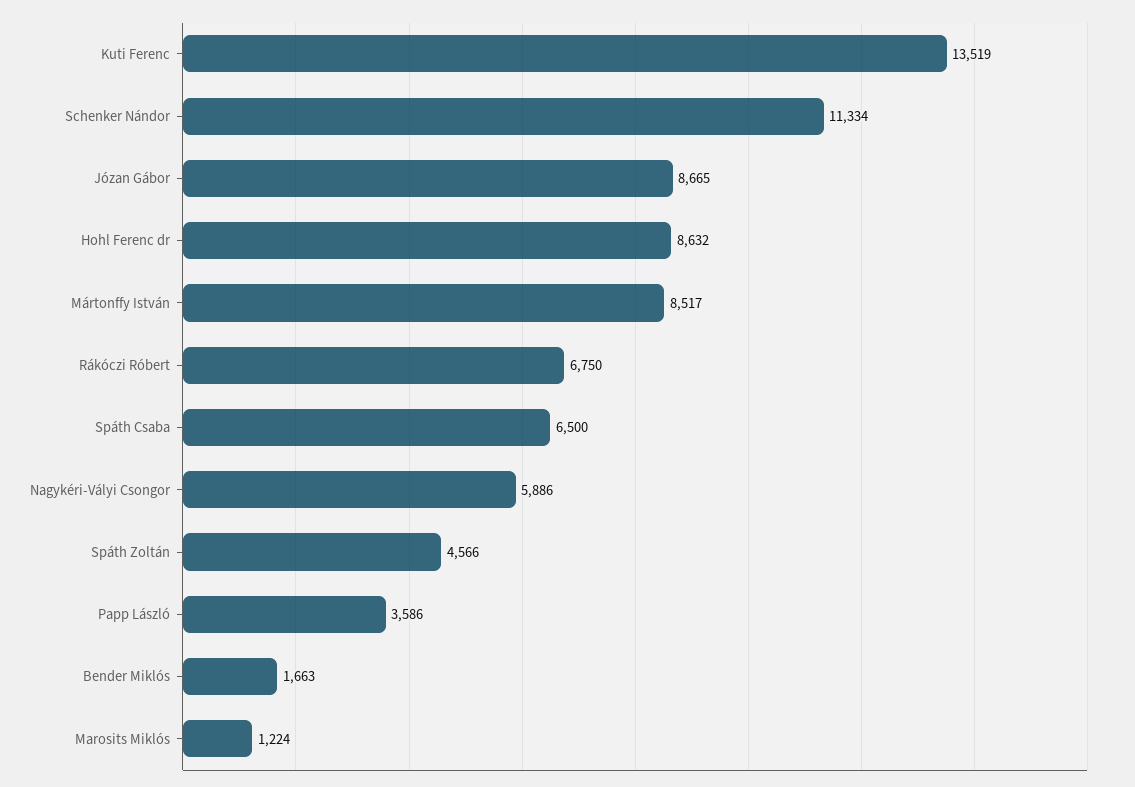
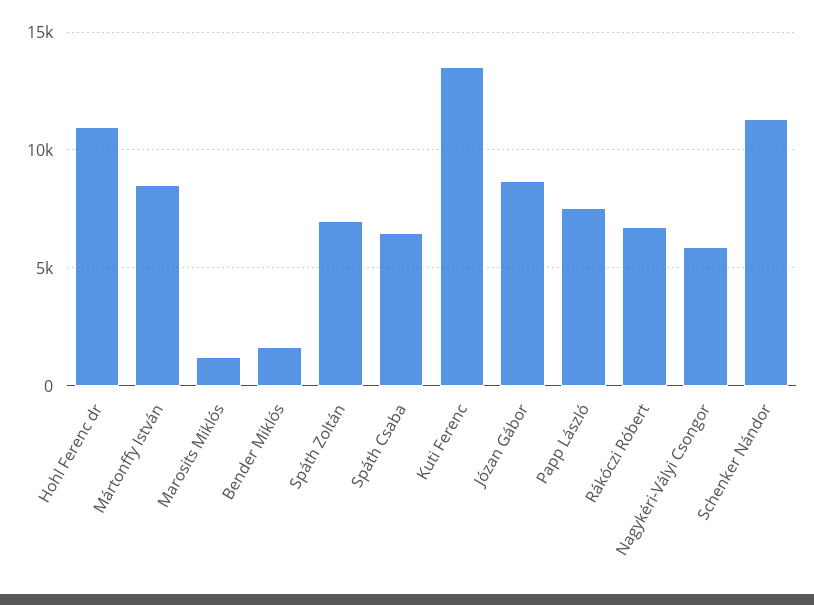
Hohl Ferenc dr: 8632 -> 11000
Spáth Zoltán: 4566 -> 7000
Papp László: 3586 -> 7500

